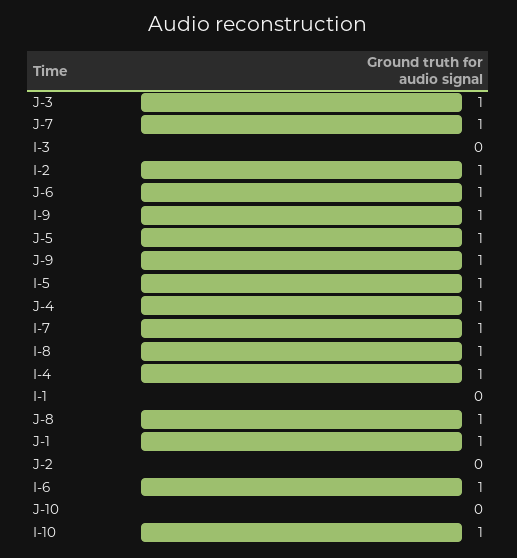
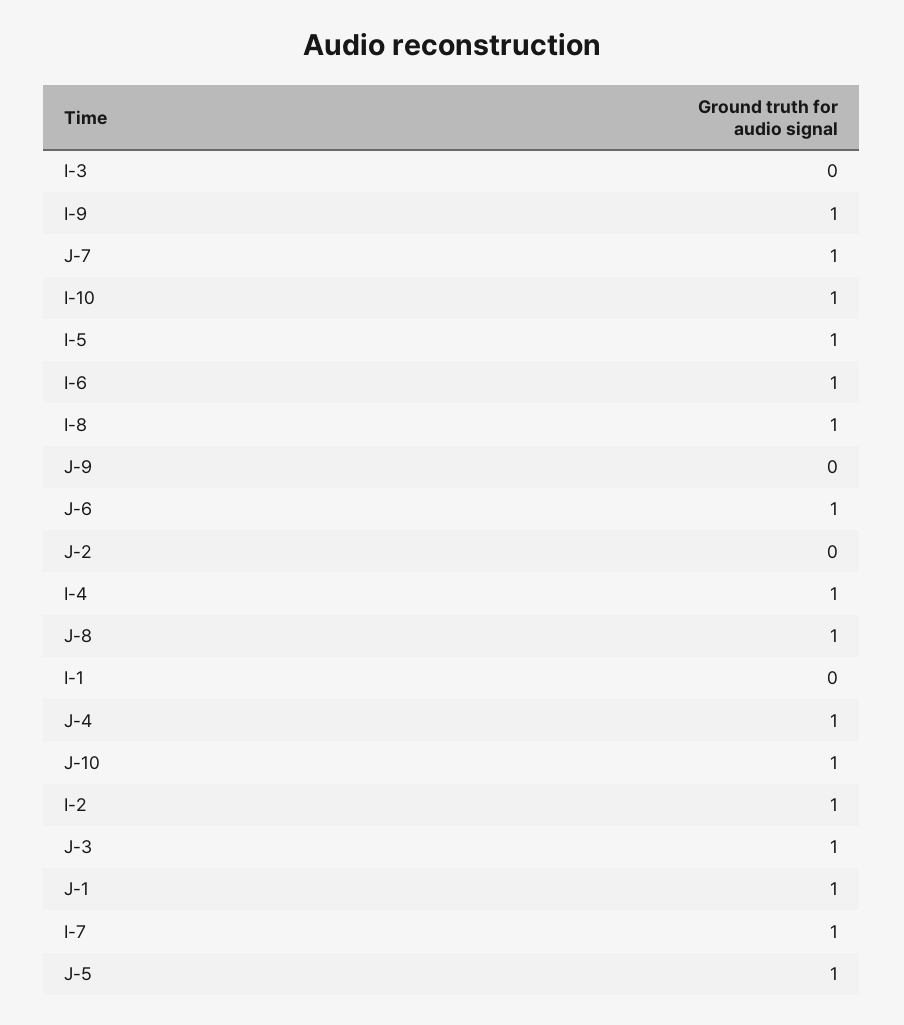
J-9: 1 -> 0
J-10: 0 -> 1

